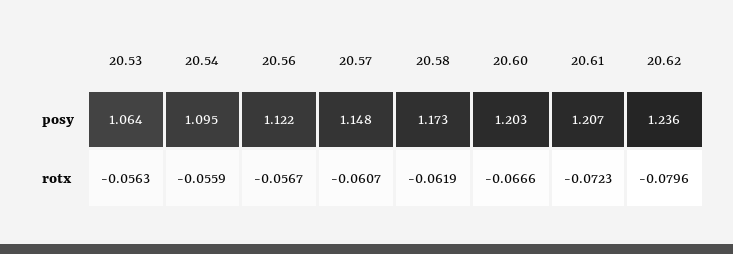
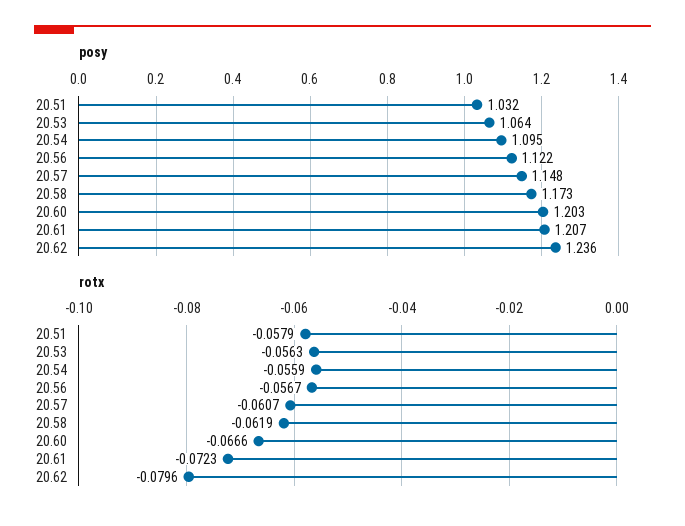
posy, 20.51: none -> 1.032
rotx, 20.51: none -> -0.0579

